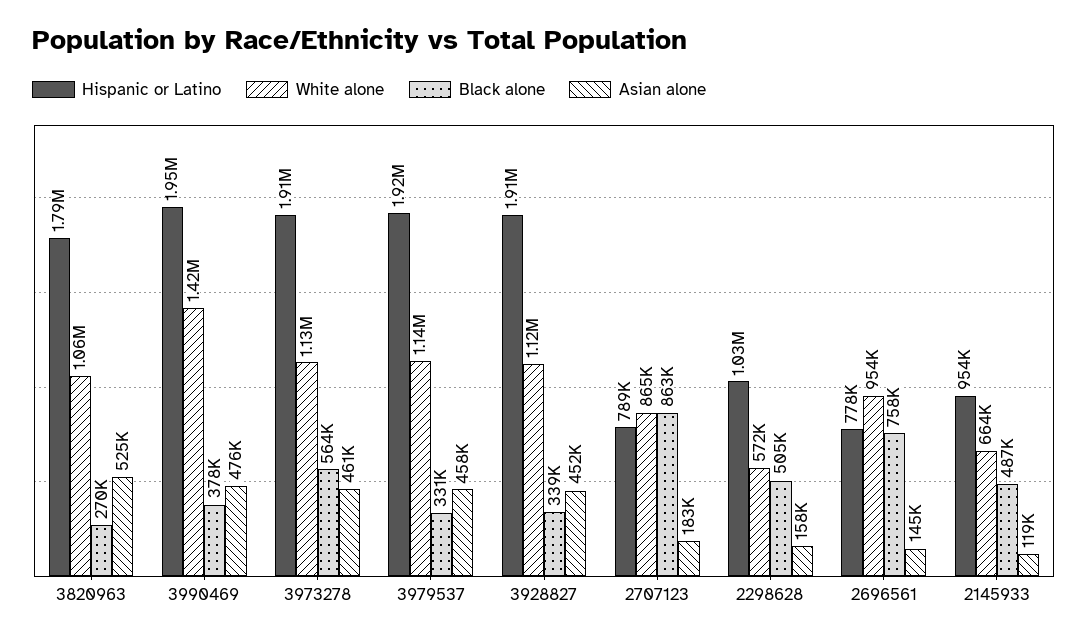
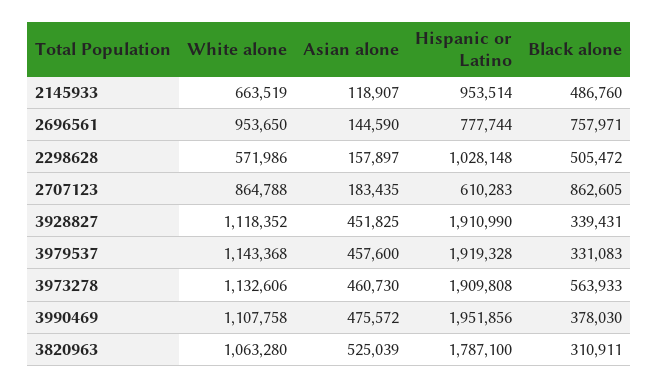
Black alone, 3820963: 270000 -> 310911
White alone, 3990469: 1420000 -> 1107758
Hispanic or Latino, 2707123: 789000 -> 610283

